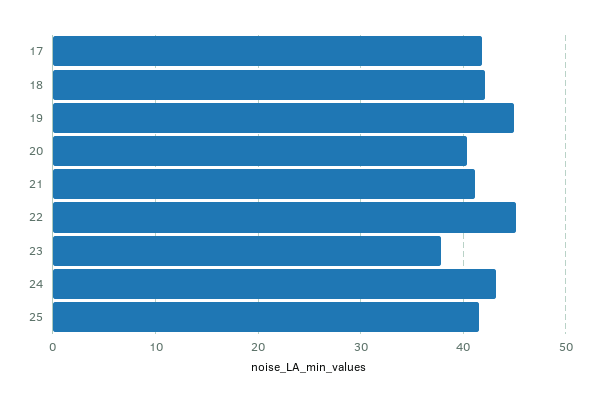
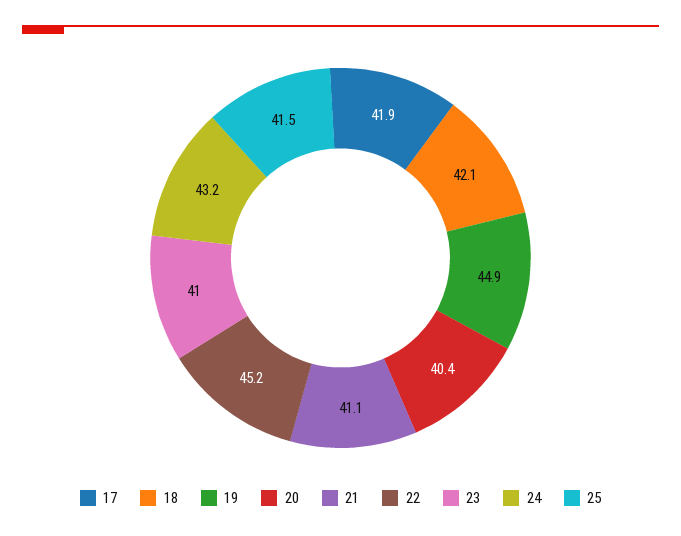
23: 38 -> 41

